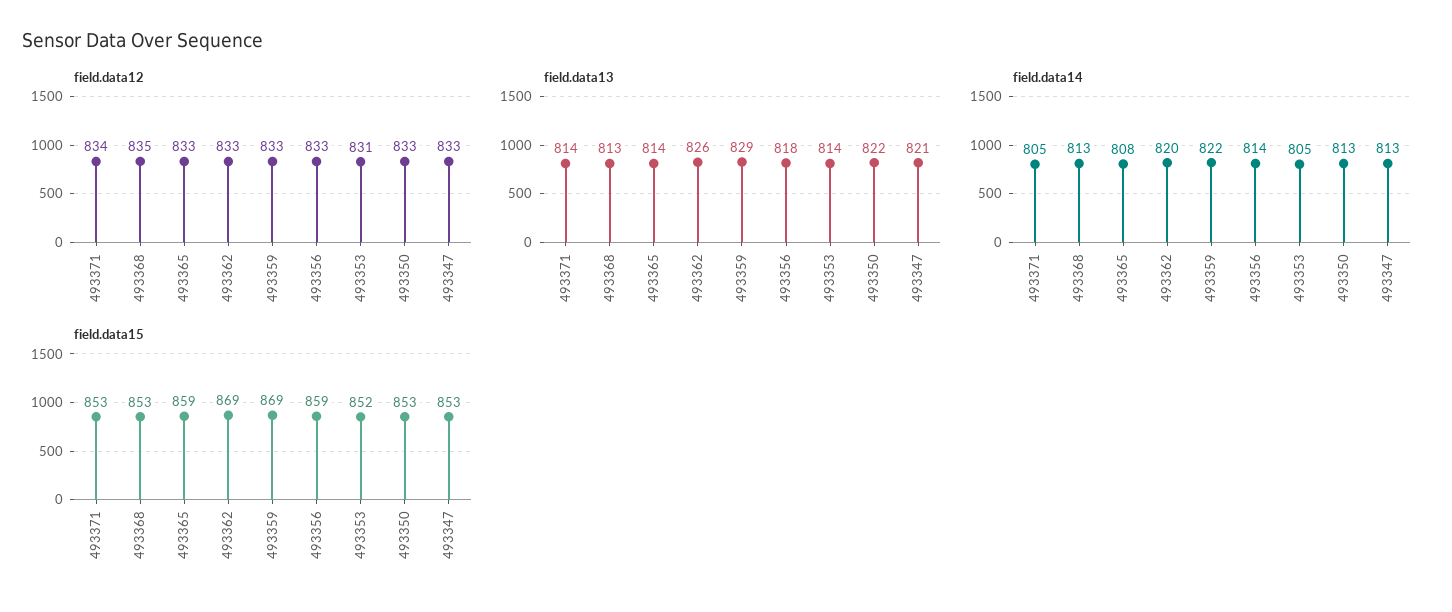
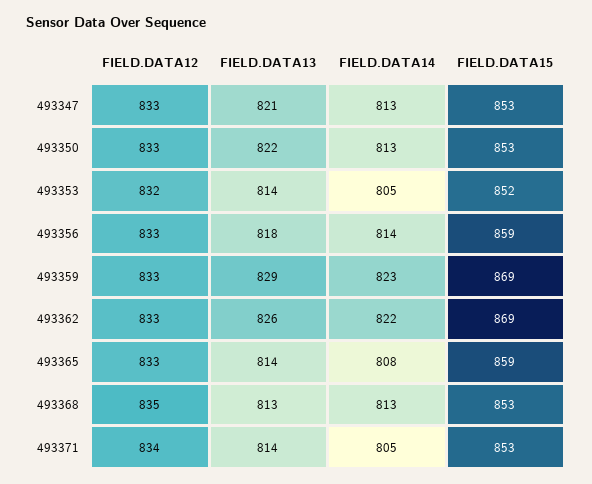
field.data12, 493353: 831 -> 832
field.data14, 493362: 820 -> 822
field.data14, 493359: 822 -> 823

